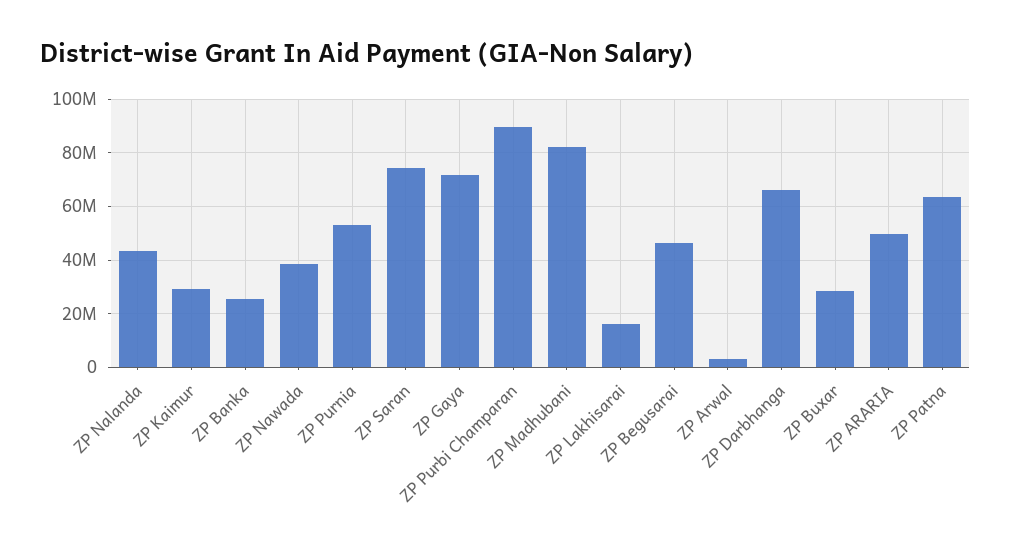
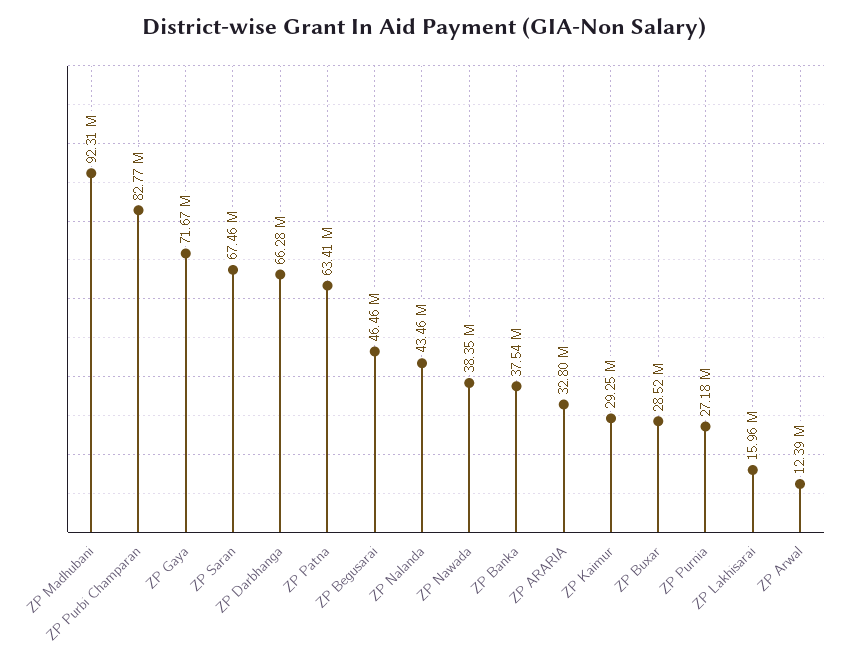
ZP Banka: 25000000 -> 37540000
ZP Purnia: 52500000 -> 27180000
ZP Saran: 75000000 -> 67460000
ZP Purbi Champaran: 90000000 -> 82770000
ZP Madhubani: 82500000 -> 92310000
ZP Arwal: 2500000 -> 12390000
ZP ARARIA: 50000000 -> 32800000

